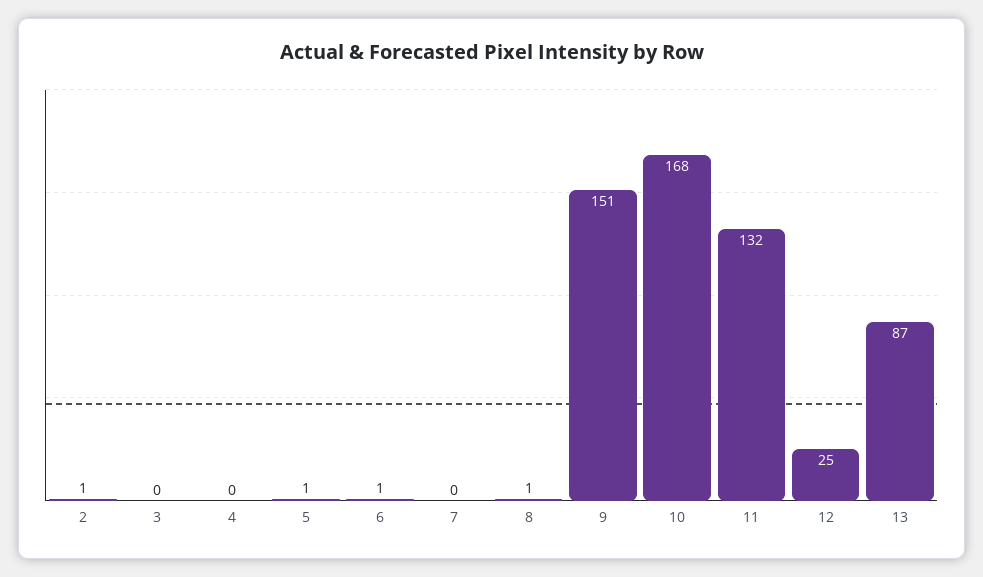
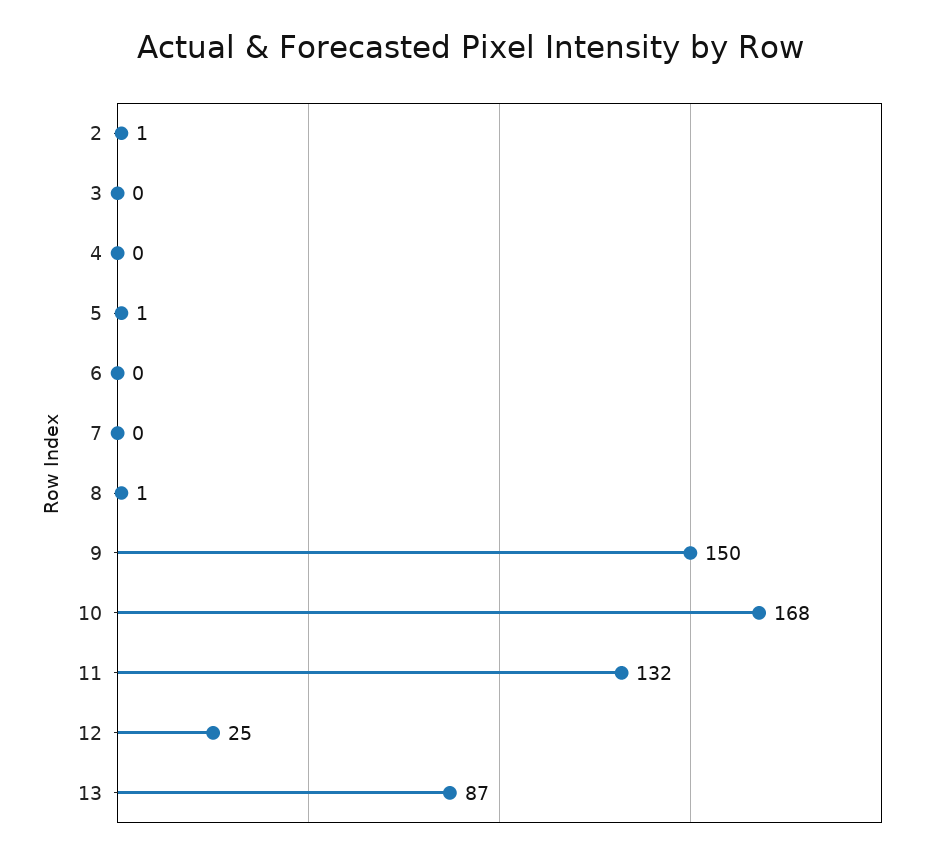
6: 1 -> 0
9: 151 -> 150

